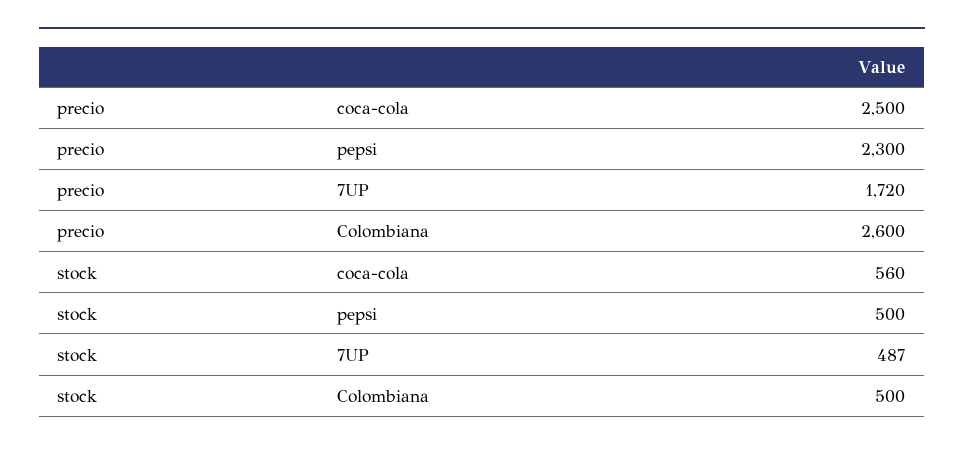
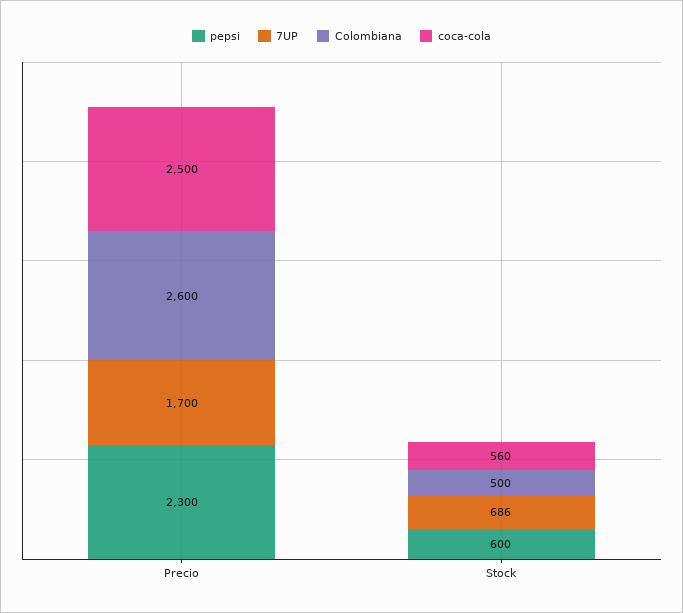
7UP, precio: 1720 -> 1700
pepsi, stock: 500 -> 600
7UP, stock: 487 -> 686

